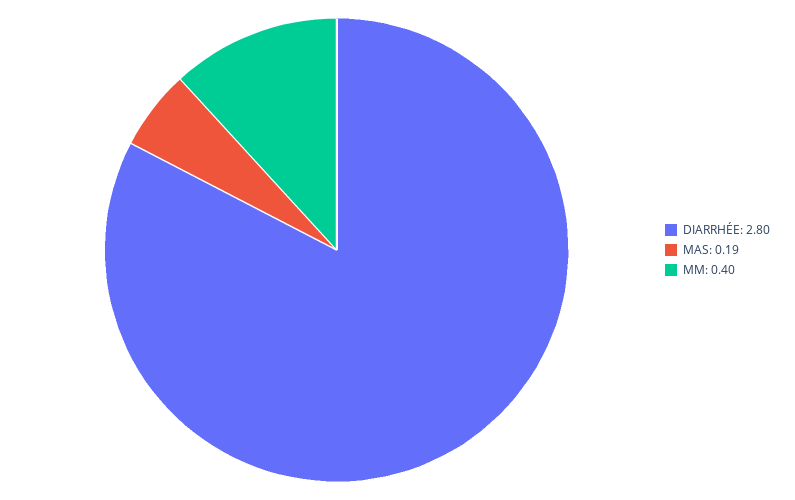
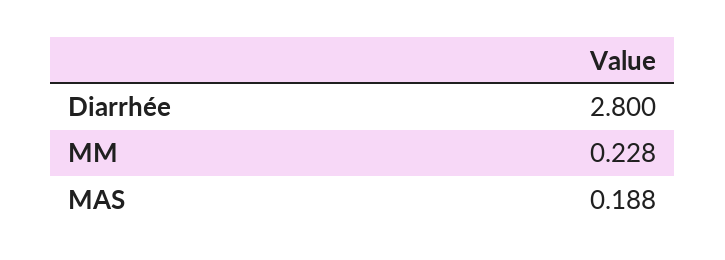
MM: 0.4 -> 0.228

